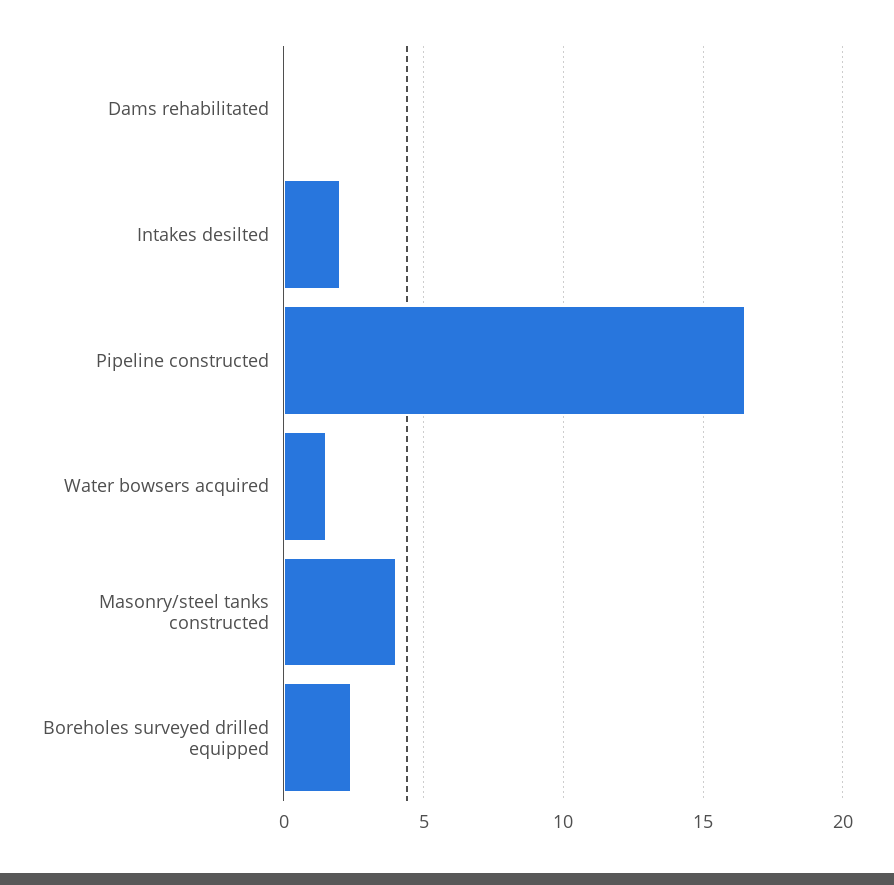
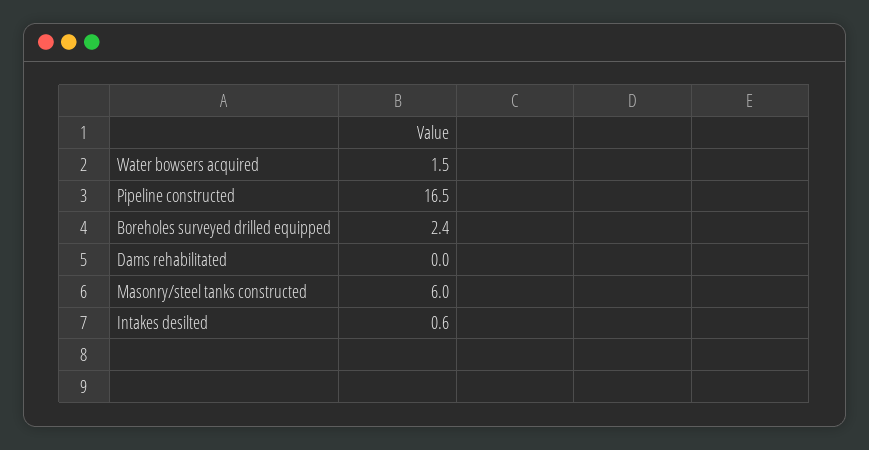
Intakes desilted: 2 -> 0.6
Masonry/steel tanks constructed: 4 -> 6

